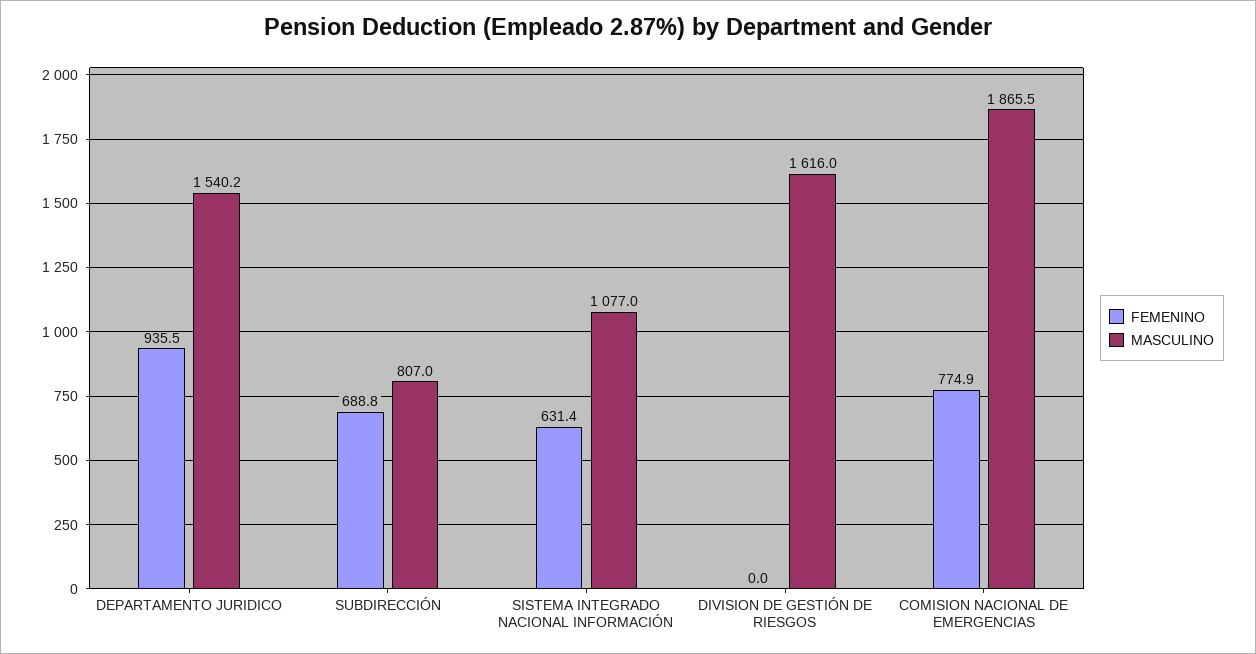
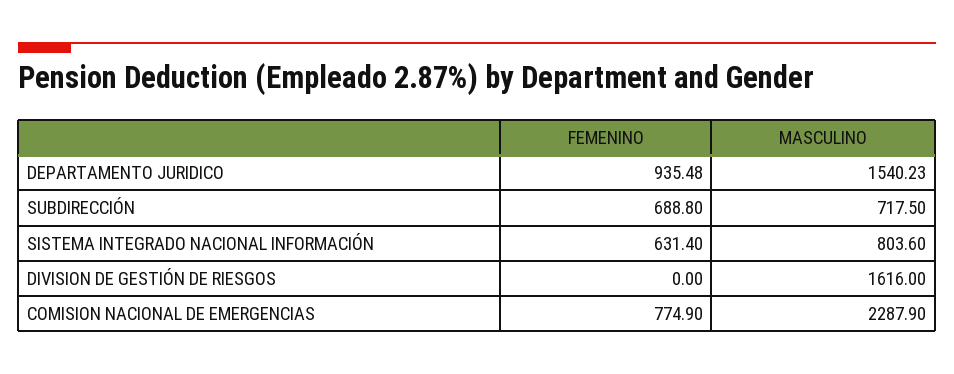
MASCULINO, SUBDIRECCIÓN: 807 -> 717.5
MASCULINO, SISTEMA INTEGRADO NACIONAL INFORMACIÓN: 1077 -> 803.6
MASCULINO, COMISION NACIONAL DE EMERGENCIAS: 1865.5 -> 2287.9

